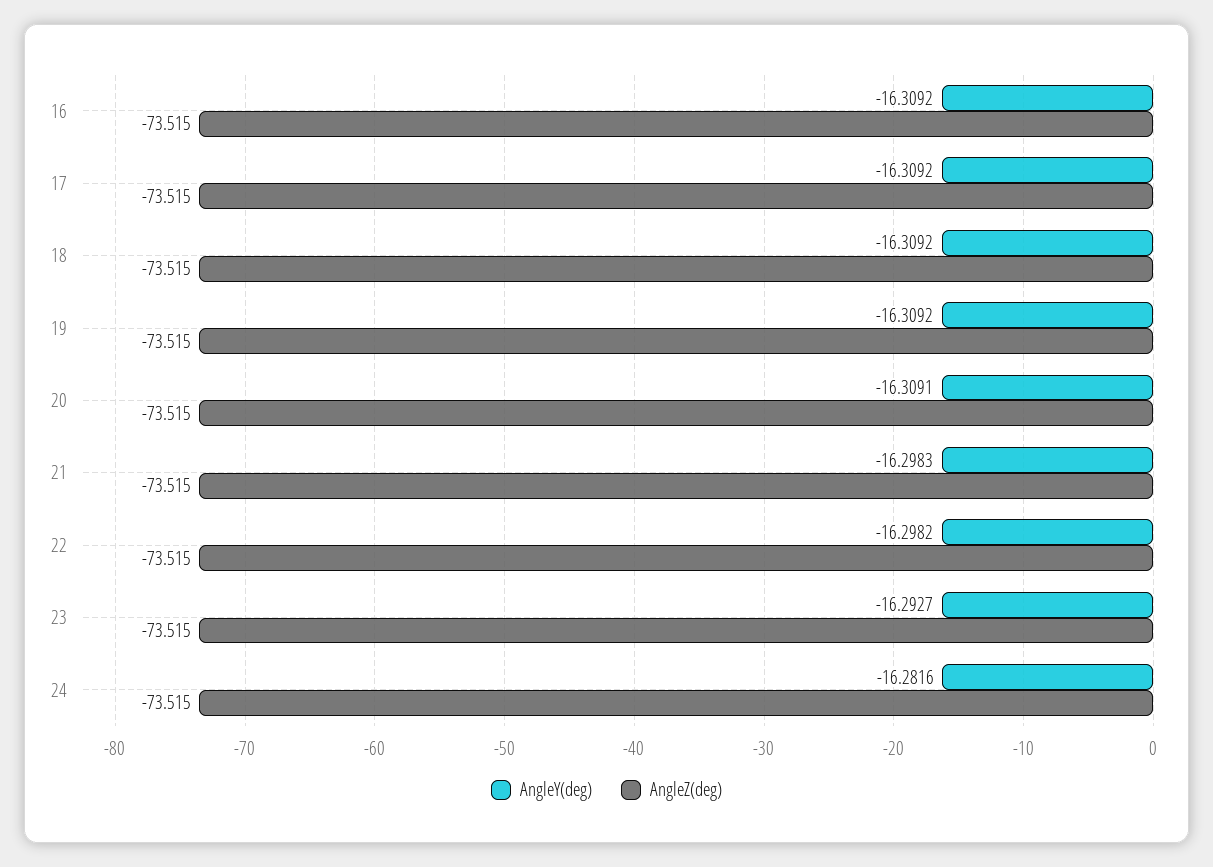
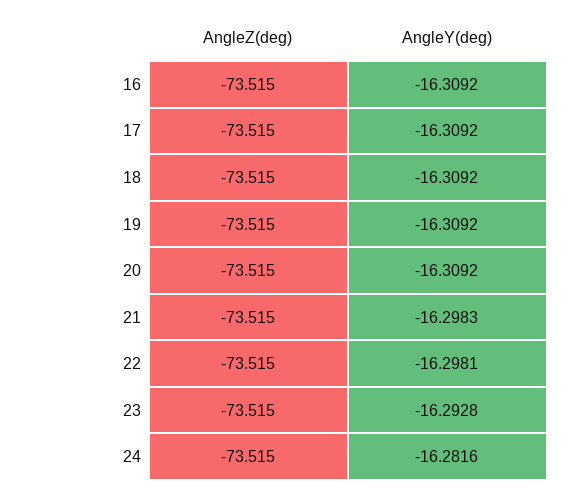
AngleY(deg), 20: -16.3091 -> -16.3092
AngleY(deg), 22: -16.2982 -> -16.2981
AngleY(deg), 23: -16.2927 -> -16.2928

